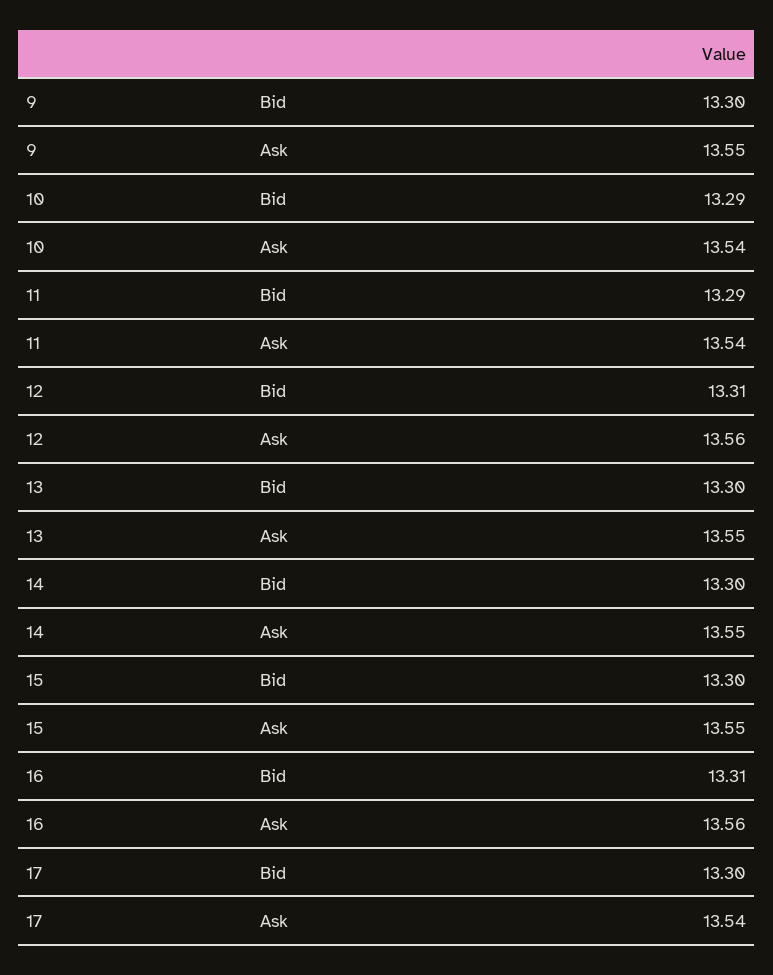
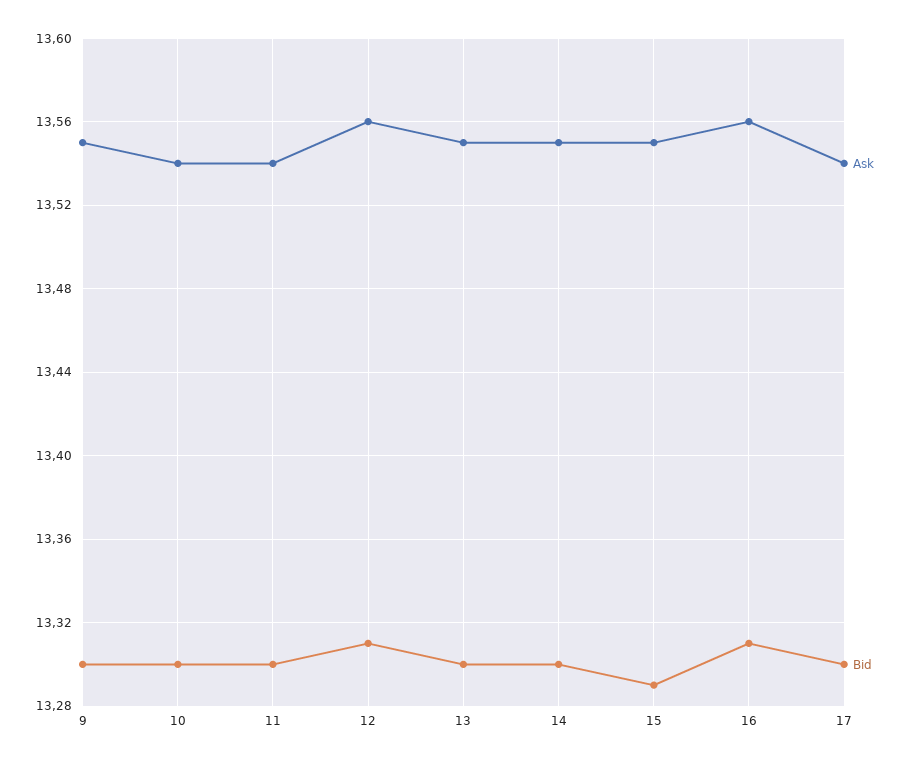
Bid, 10: 13.29 -> 13.3
Bid, 11: 13.29 -> 13.3
Bid, 15: 13.3 -> 13.29

